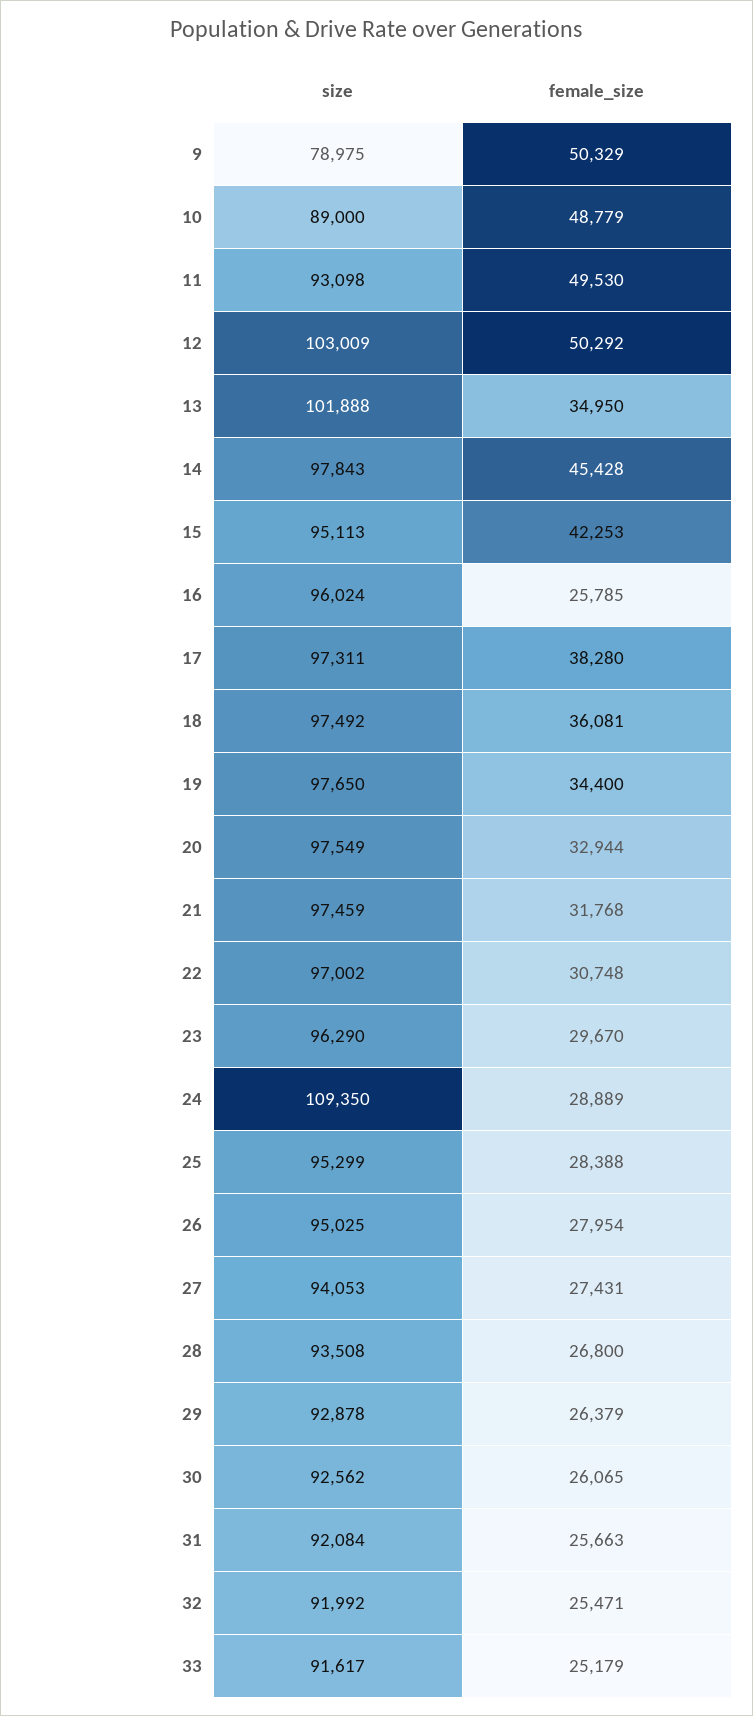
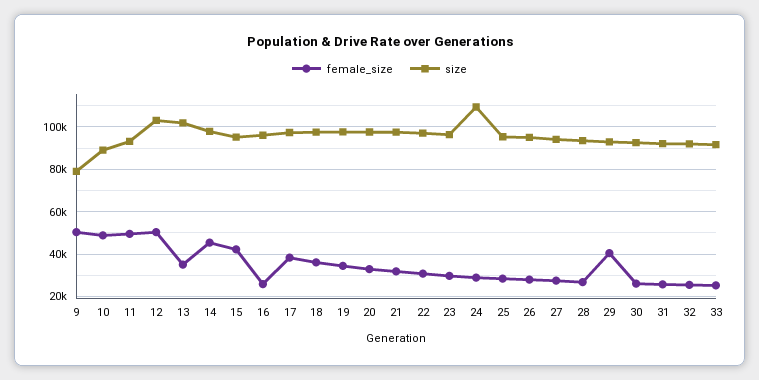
female_size, 29: 26379 -> 40000

